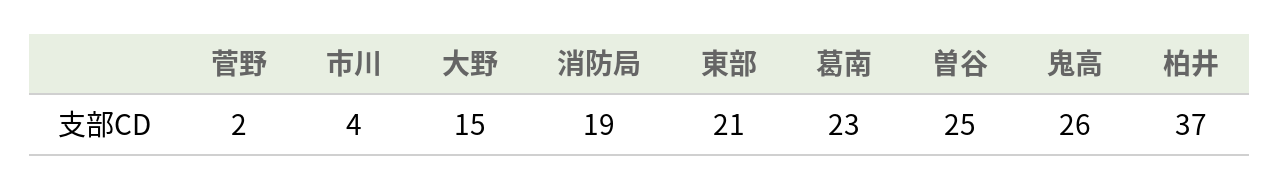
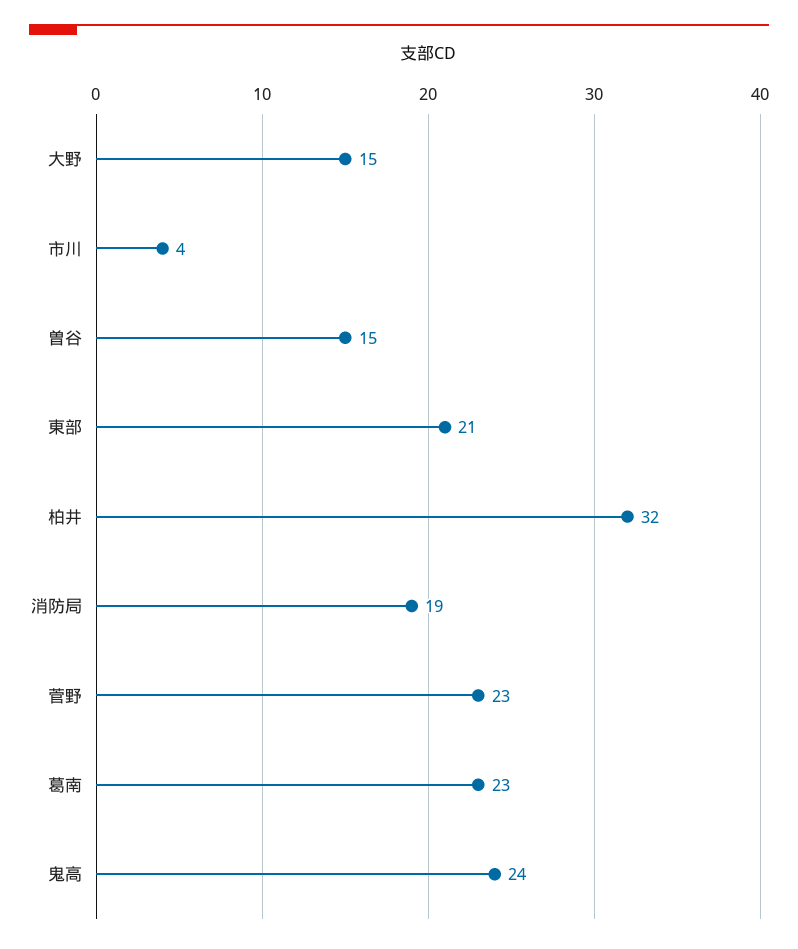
菅野: 2 -> 23
曽谷: 25 -> 15
鬼高: 26 -> 24
柏井: 37 -> 32

